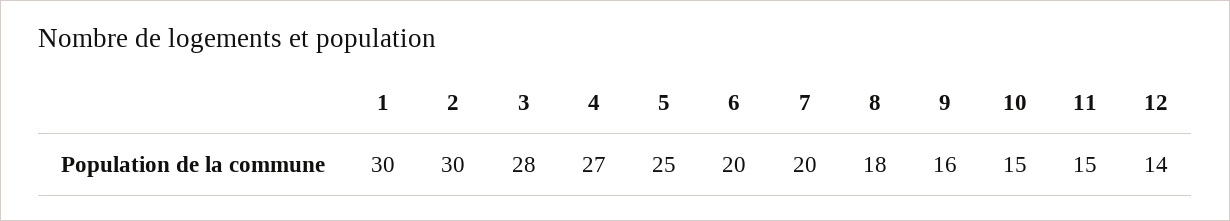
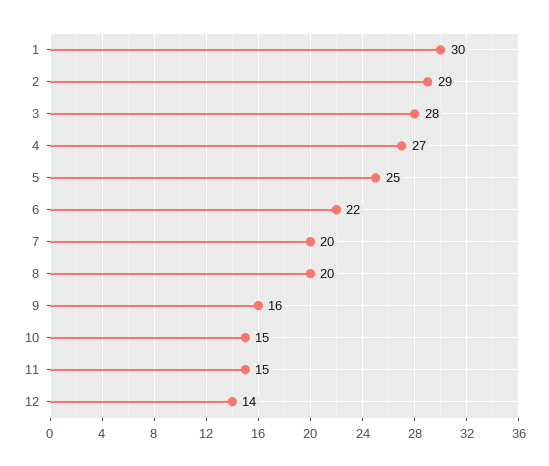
2: 30 -> 29
6: 20 -> 22
8: 18 -> 20

